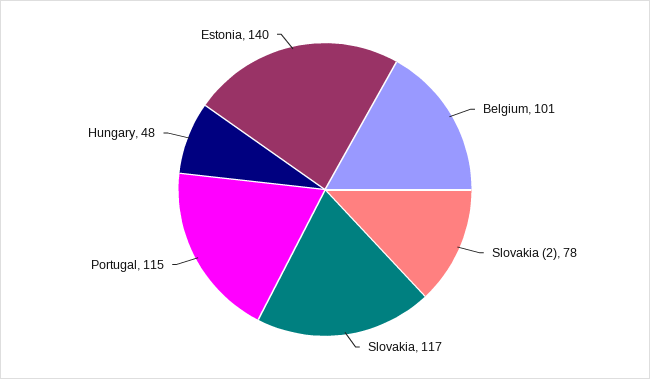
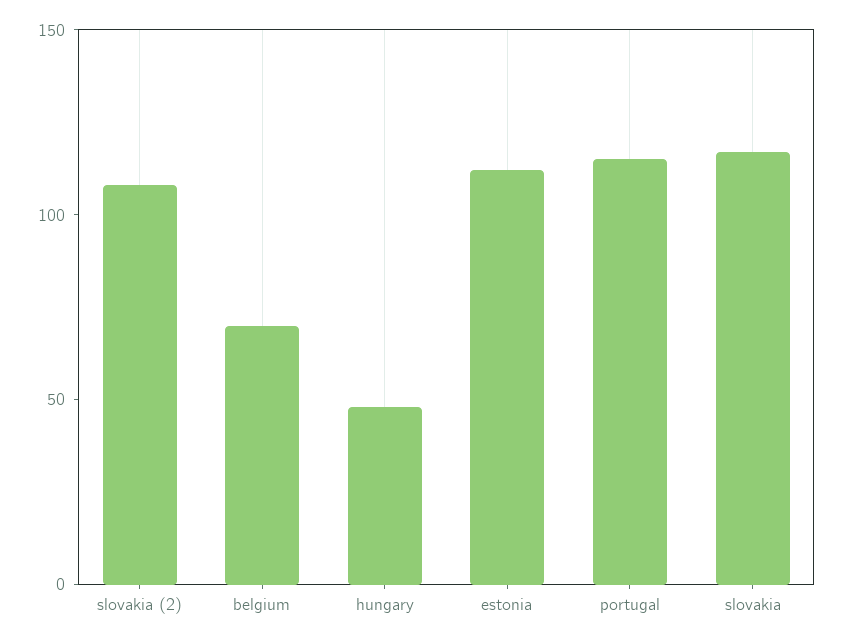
Belgium: 101 -> 70
Slovakia (2): 78 -> 110
Estonia: 140 -> 110

